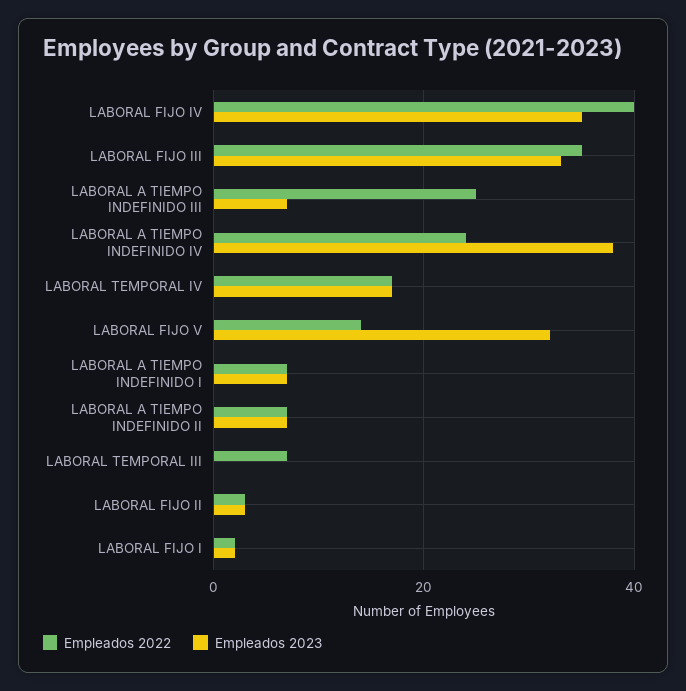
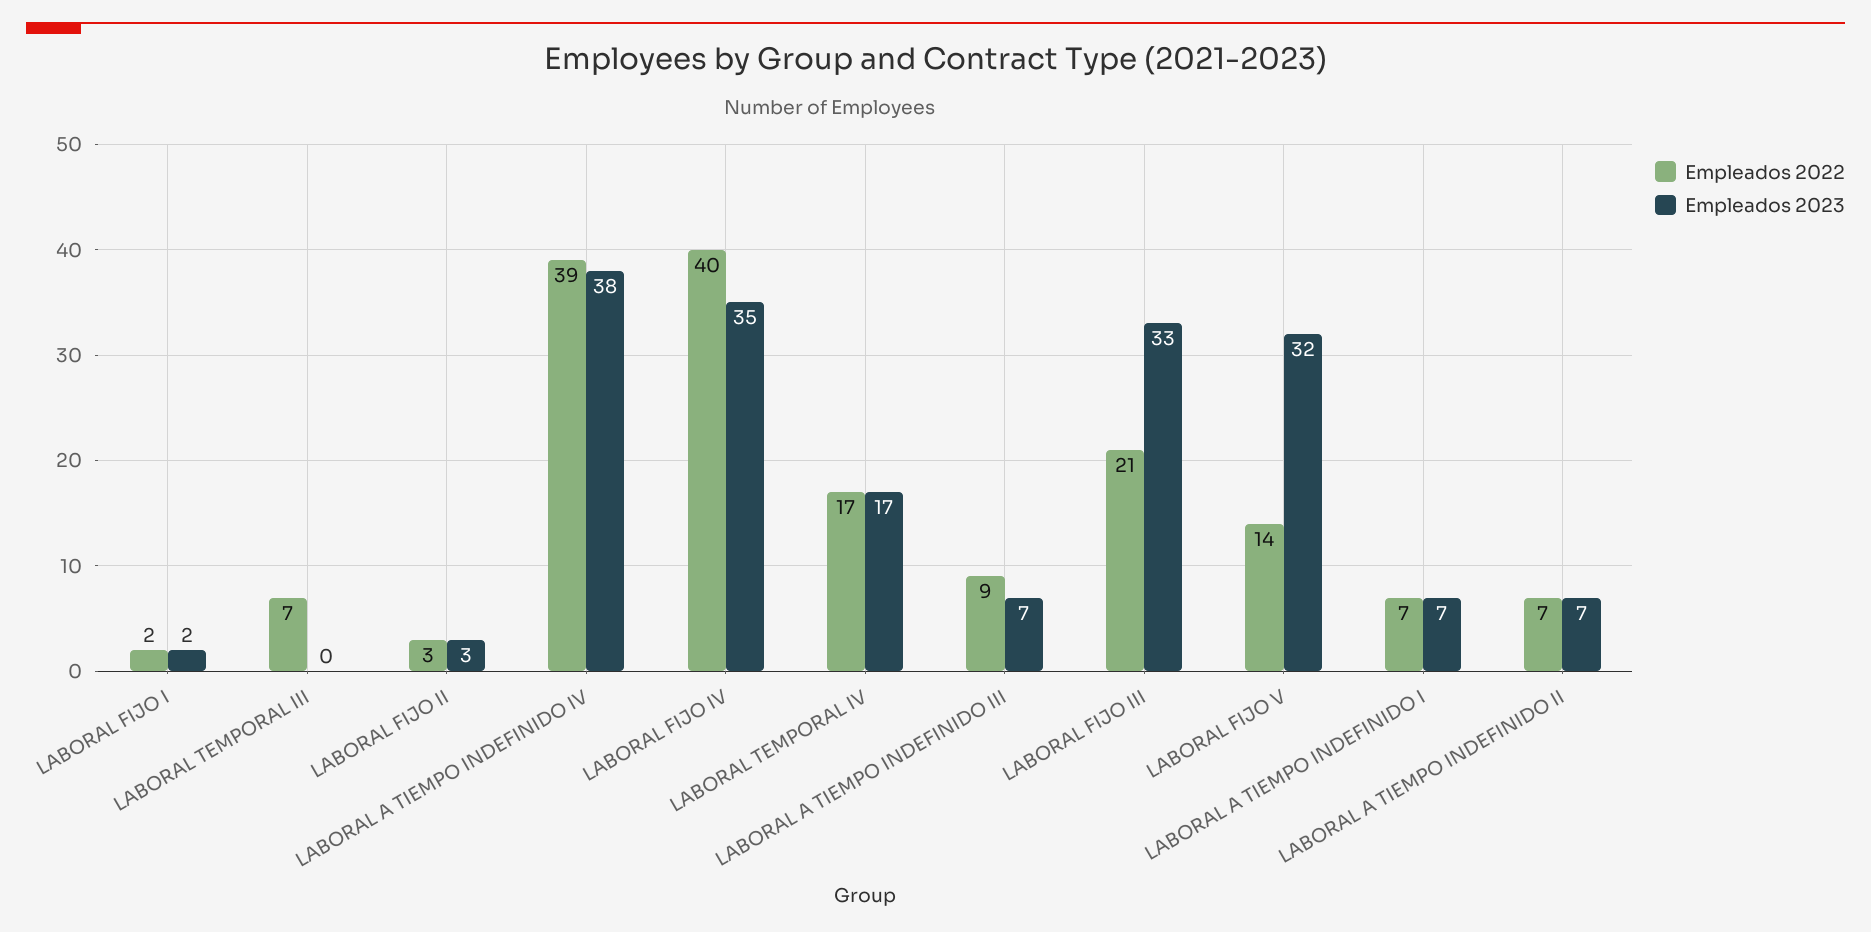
Empleados 2022, LABORAL FIJO III: 35 -> 21
Empleados 2022, LABORAL A TIEMPO INDEFINIDO III: 25 -> 9
Empleados 2022, LABORAL A TIEMPO INDEFINIDO IV: 25 -> 39

